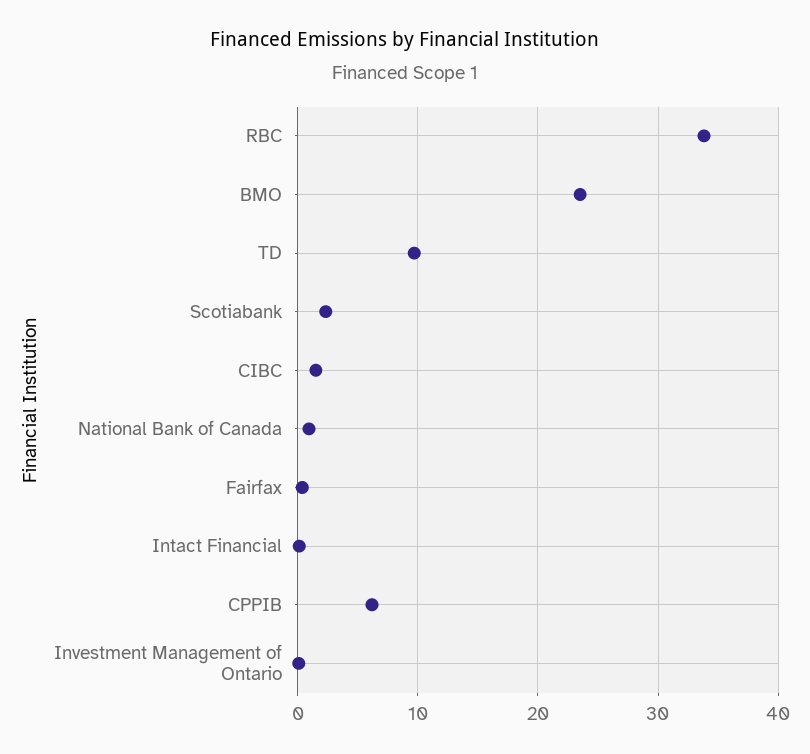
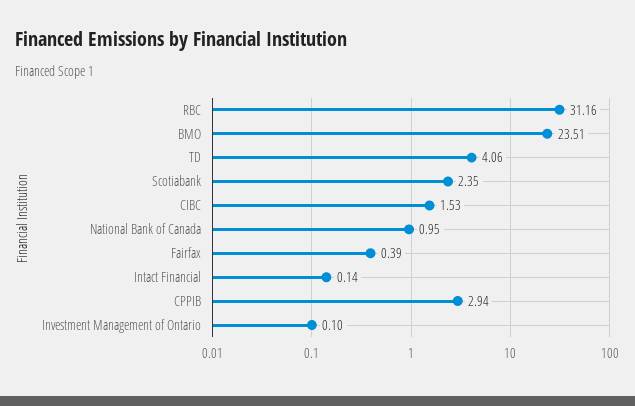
RBC: 34 -> 31.16
TD: 10 -> 4.06
CPPIB: 6 -> 2.94

